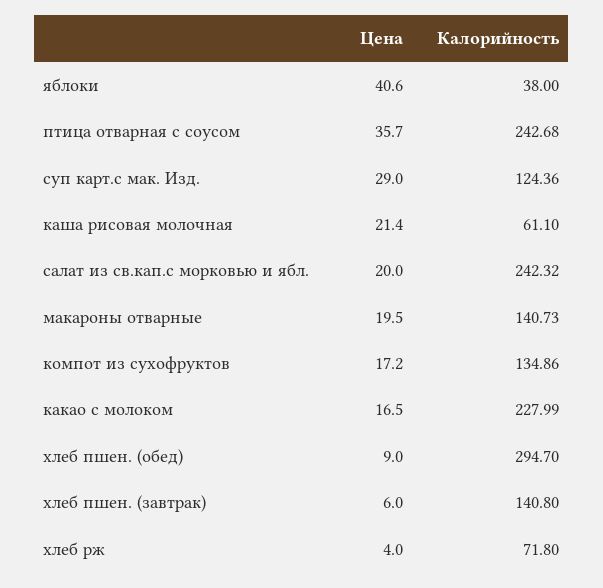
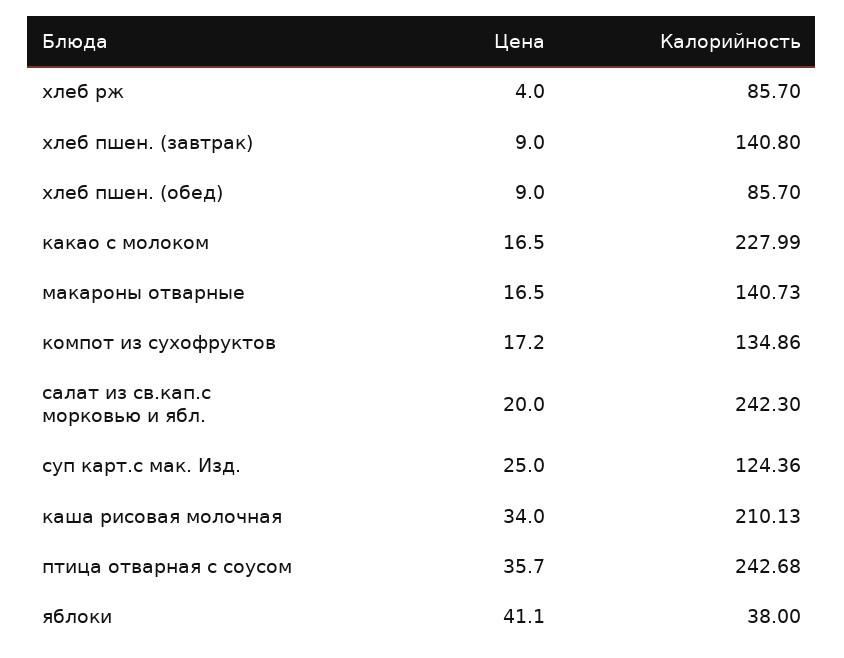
Цена, яблоки: 40.6 -> 41.1
Цена, суп карт.с мак. Изд.: 29 -> 25
Цена, каша рисовая молочная: 21.4 -> 34
Калорийность, каша рисовая молочная: 61.1 -> 210.13
Калорийность, салат из св.кап.с морковью и ябл.: 242.32 -> 242.3
Цена, макароны отварные: 19.5 -> 16.5
Калорийность, хлеб пшен. (обед): 294.7 -> 85.7
Цена, хлеб пшен. (завтрак): 6 -> 9
Калорийность, хлеб рж: 71.8 -> 85.7

